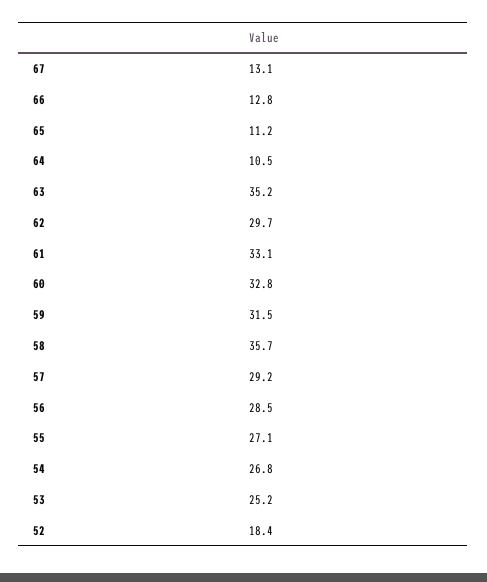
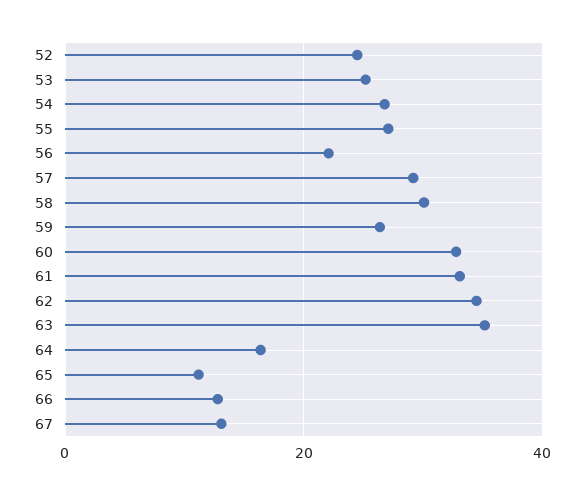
64: 10.5 -> 16
62: 29.7 -> 34
59: 31.5 -> 26
58: 35.7 -> 30
56: 28.5 -> 22
52: 18.4 -> 24

